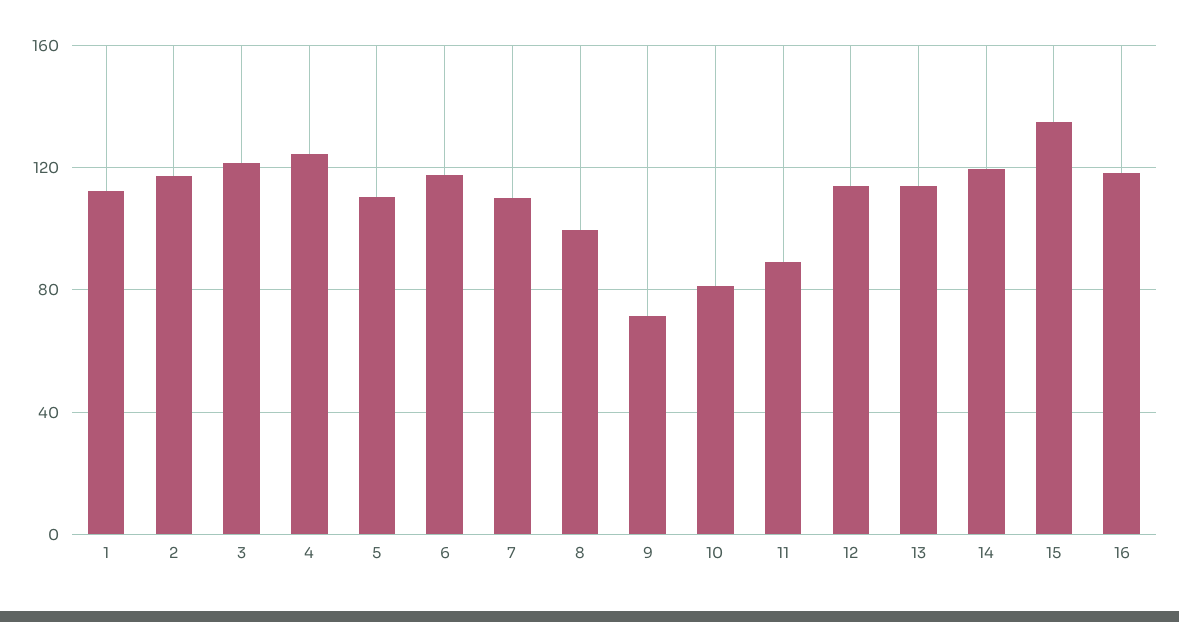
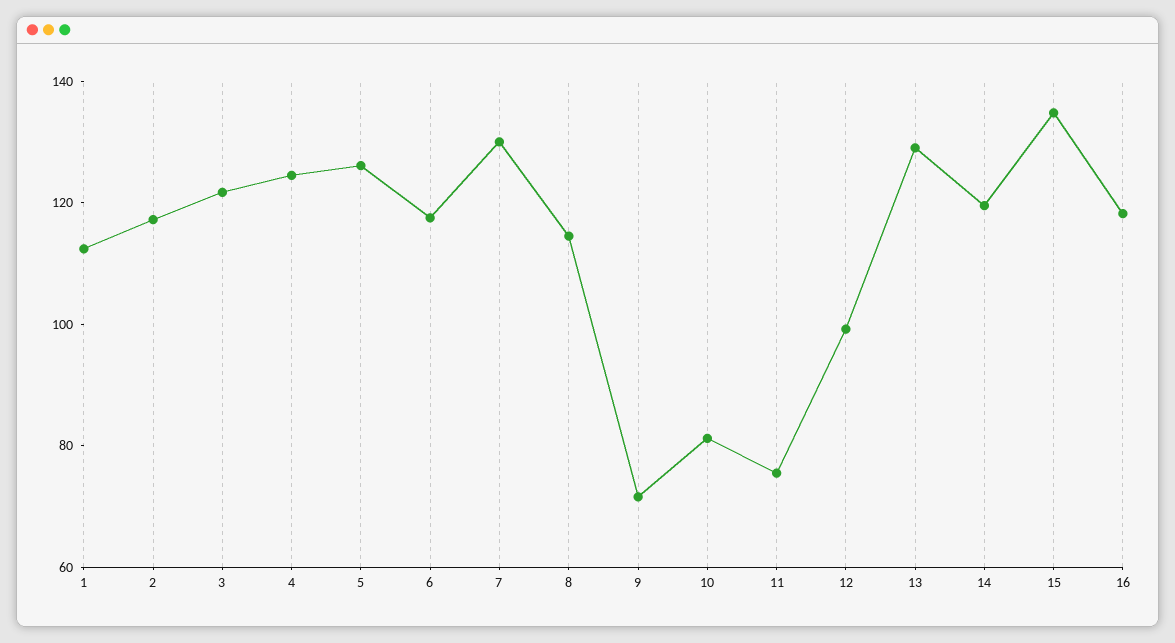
5: 110 -> 125
7: 110 -> 130
8: 100 -> 115
11: 90 -> 75
12: 115 -> 100
13: 115 -> 130

